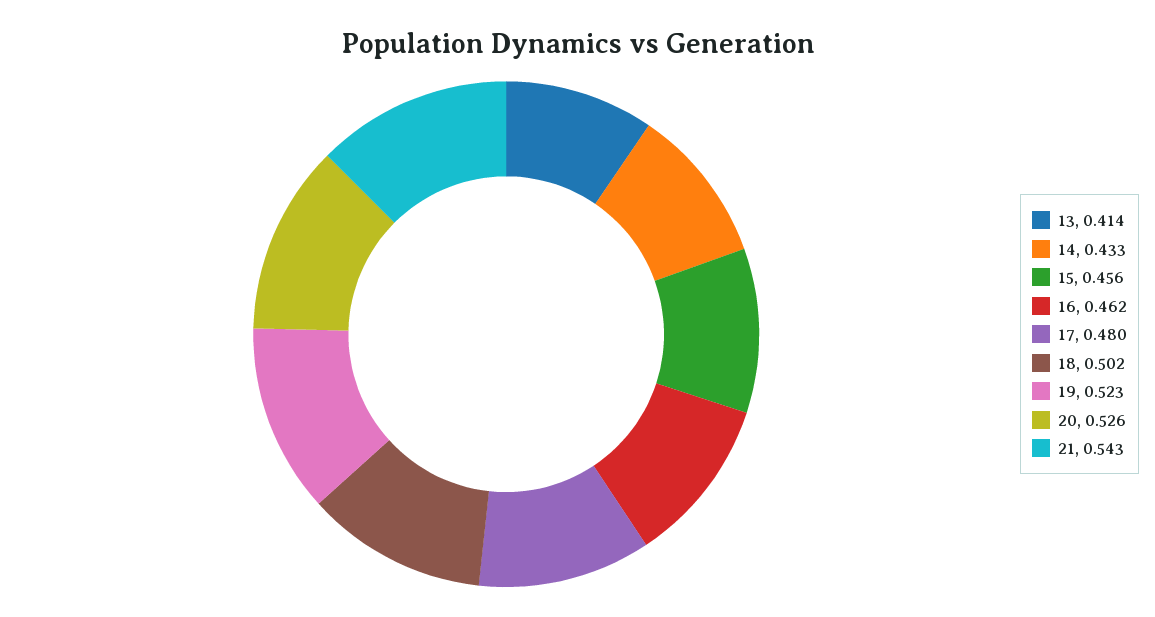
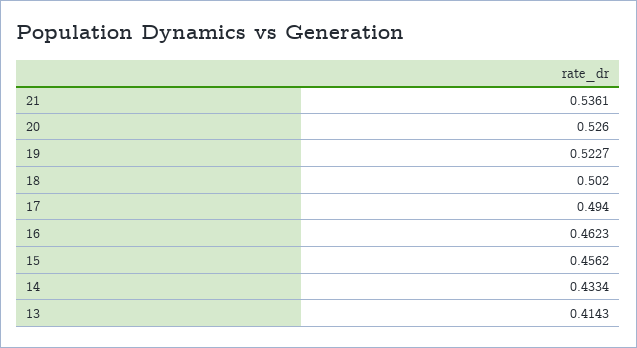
17: 0.48 -> 0.494
21: 0.543 -> 0.5361

